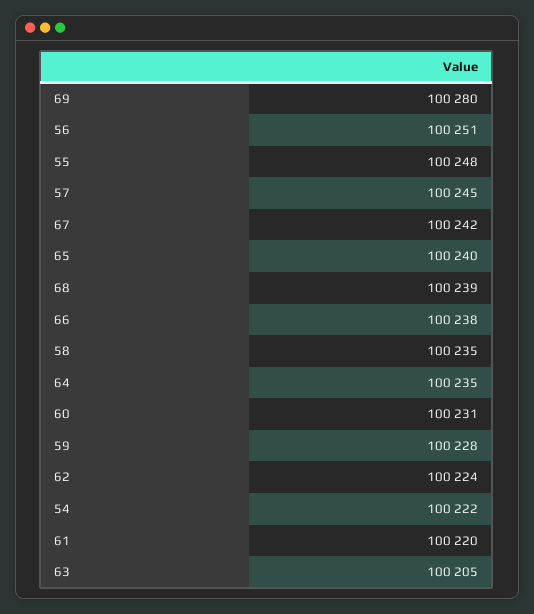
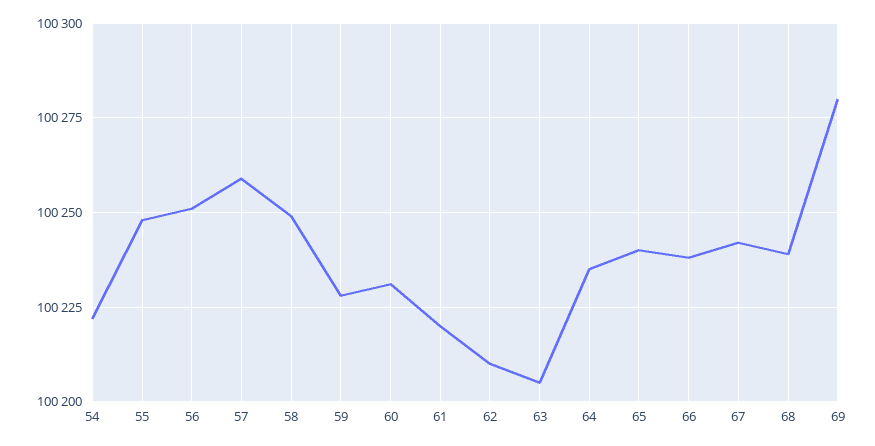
57: 100245 -> 100260
58: 100235 -> 100250
62: 100224 -> 100210

